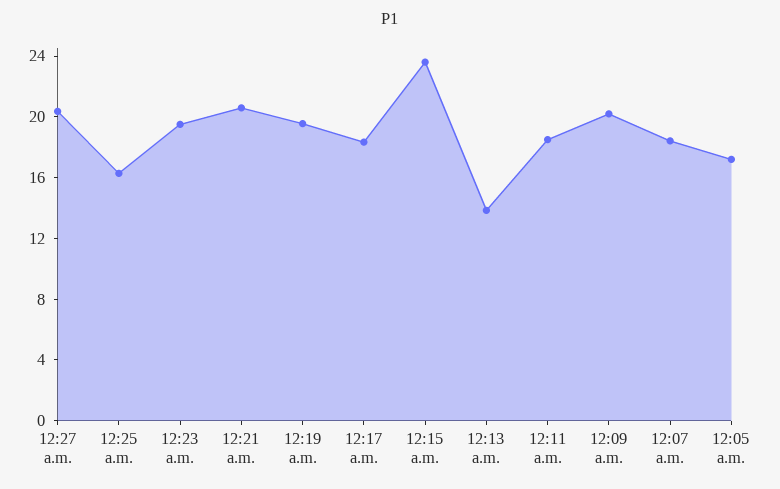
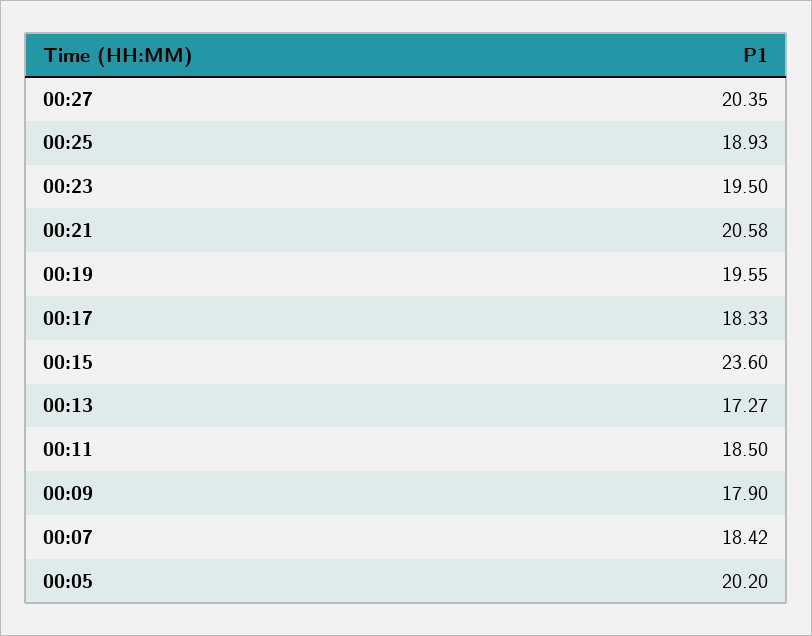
12:25 a.m.: 16 -> 18.93
12:13 a.m.: 14 -> 17.27
12:09 a.m.: 20 -> 17.9
12:05 a.m.: 17 -> 20.2

